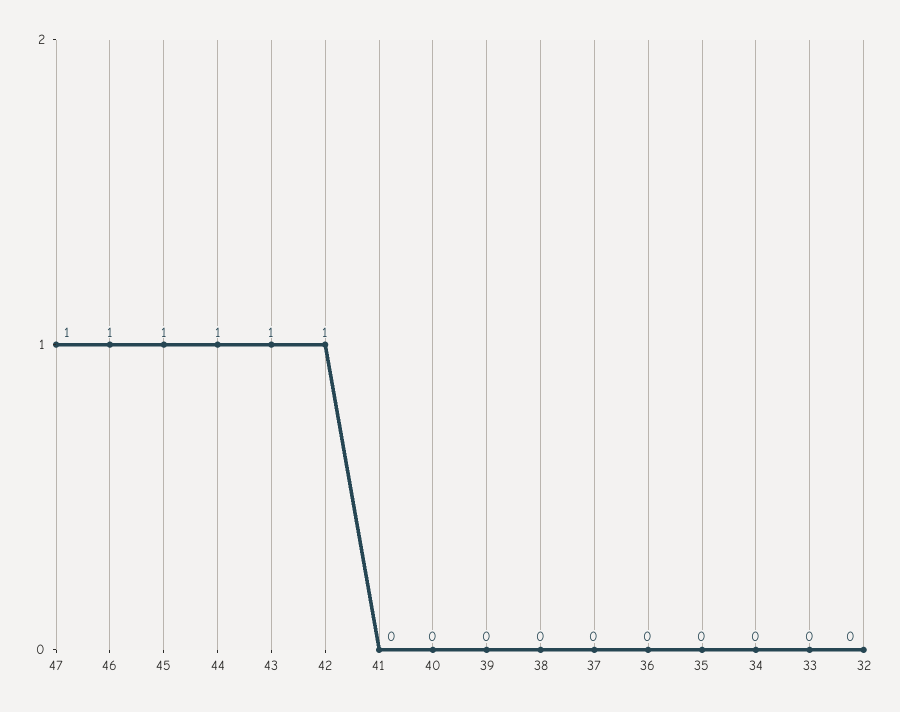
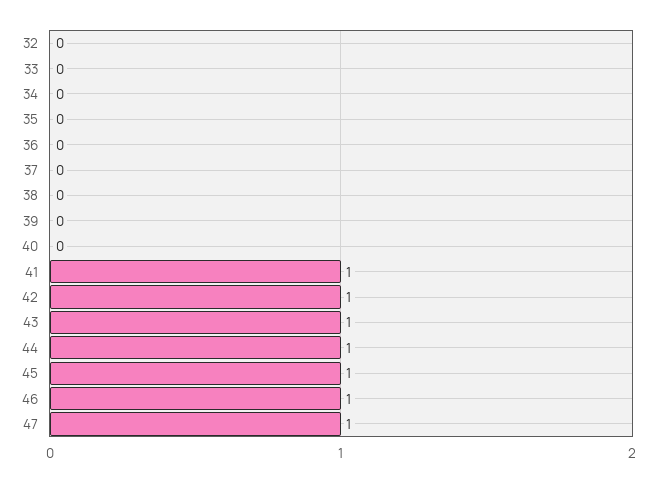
41: 0 -> 1

